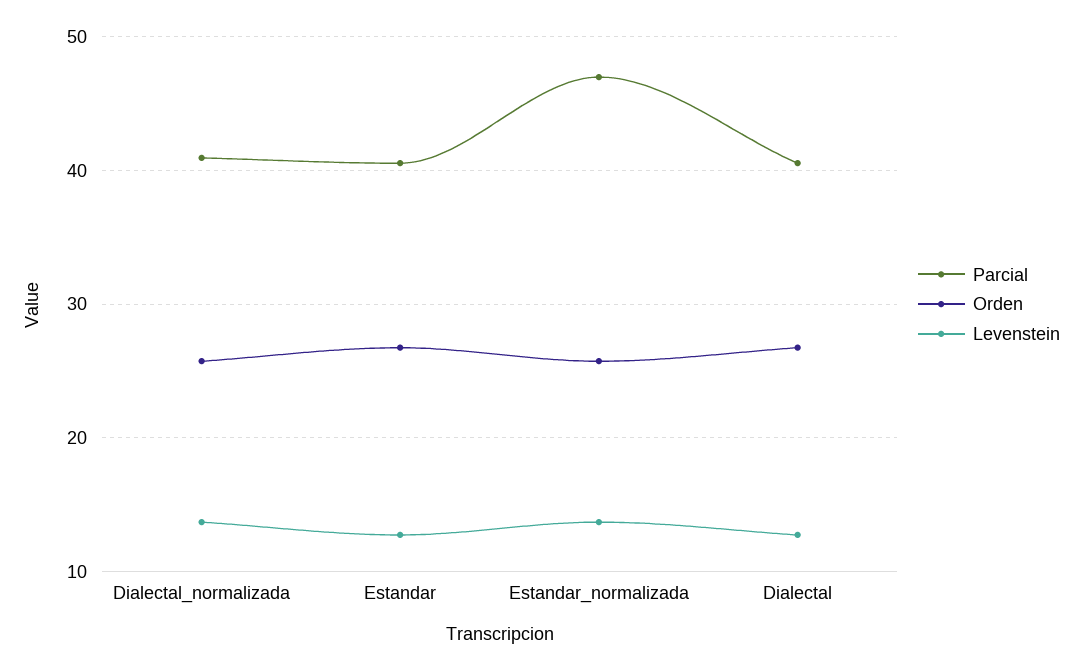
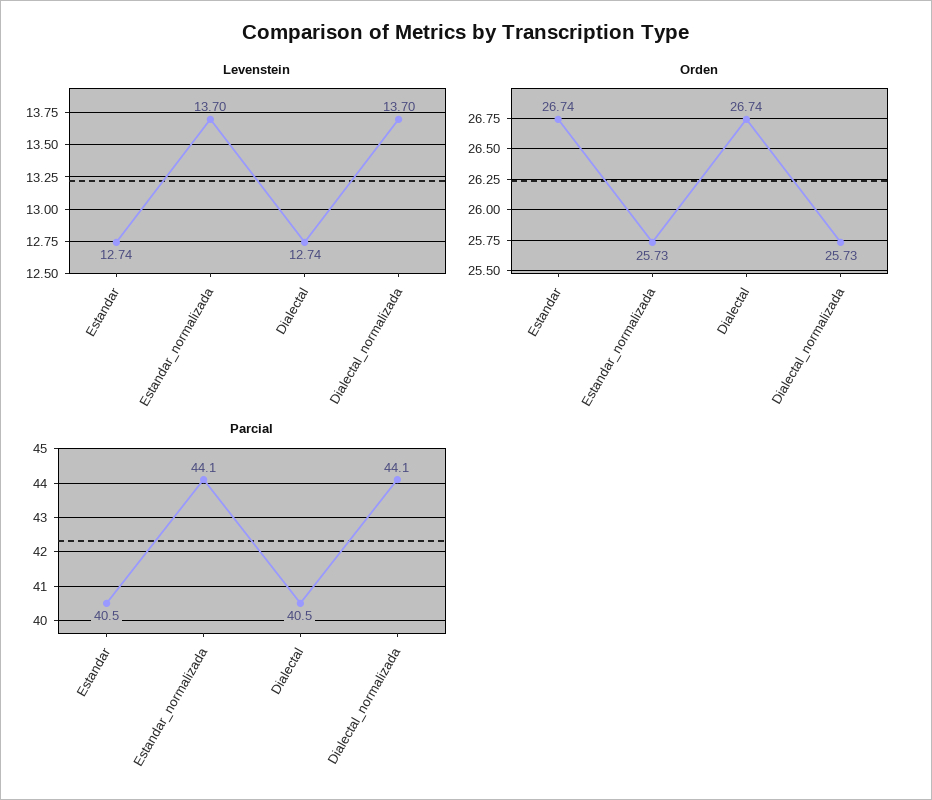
Parcial, Dialectal_normalizada: 41 -> 44.1
Parcial, Estandar_normalizada: 47 -> 44.1

